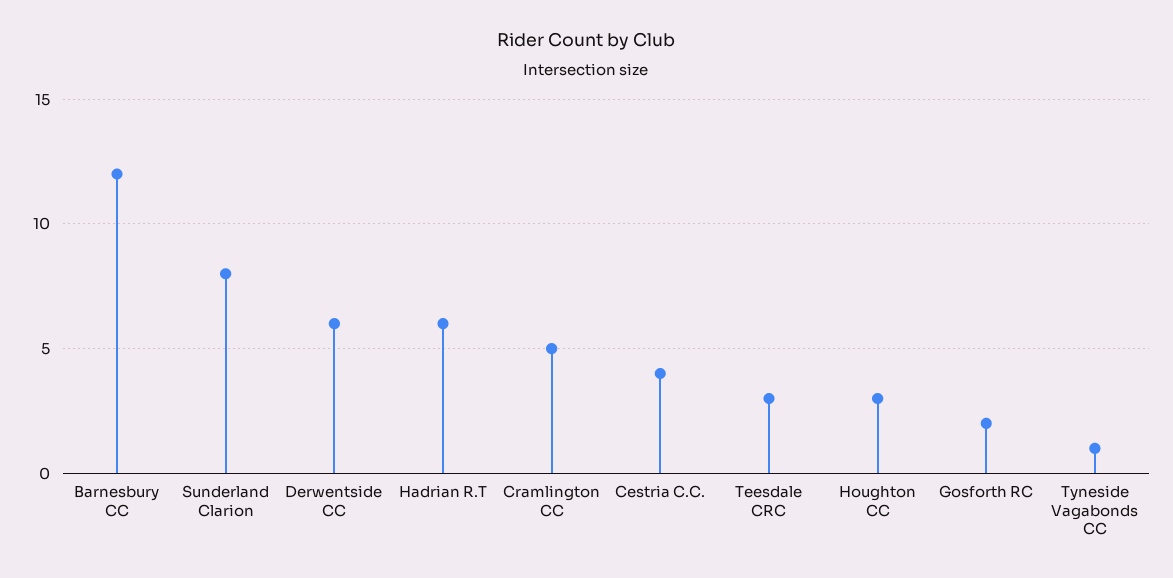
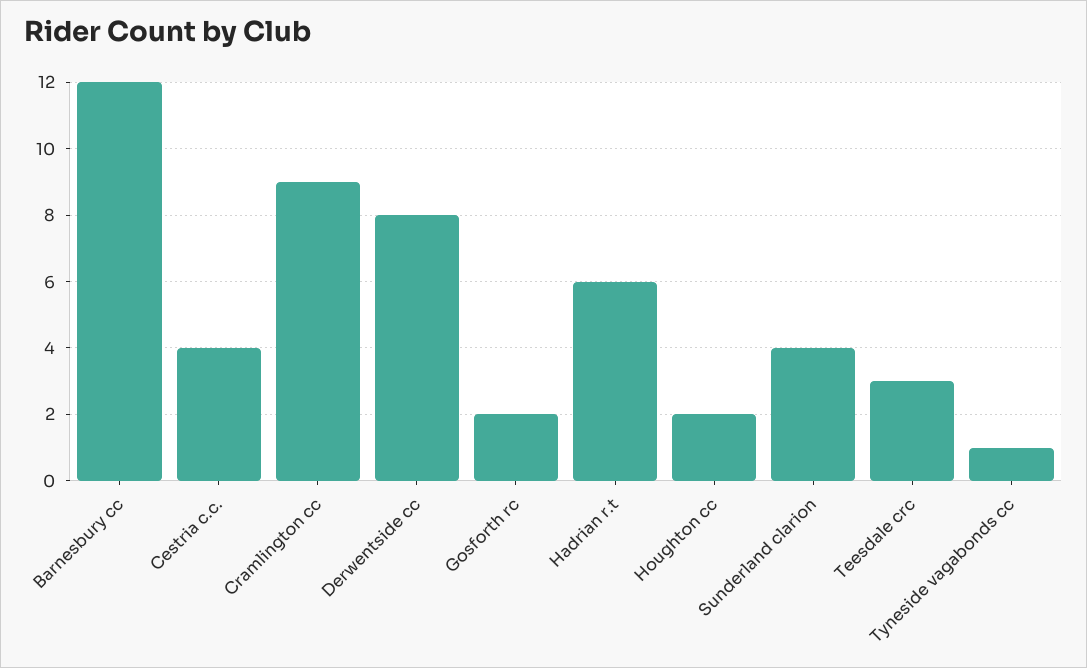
Sunderland Clarion: 8 -> 4
Derwentside CC: 6 -> 8
Cramlington CC: 5 -> 9
Houghton CC: 3 -> 2

